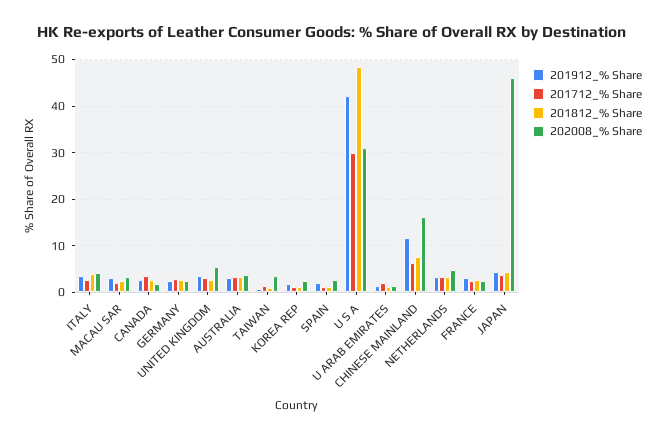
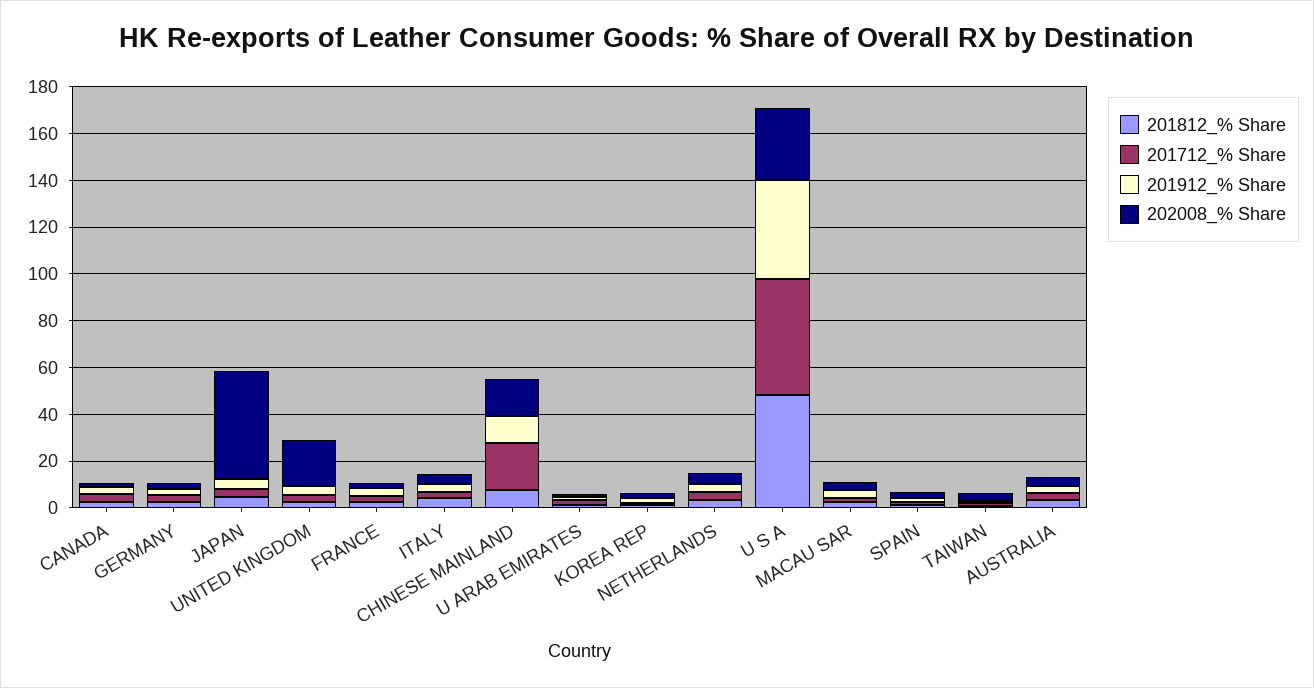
202008_% Share, UNITED KINGDOM: 6 -> 20
201712_% Share, U S A: 30 -> 50
201712_% Share, CHINESE MAINLAND: 6 -> 20

